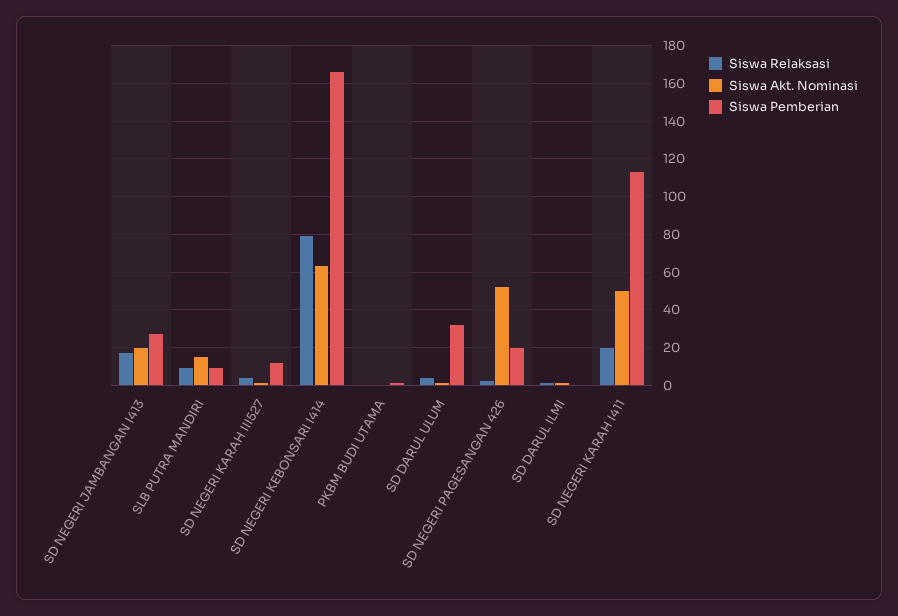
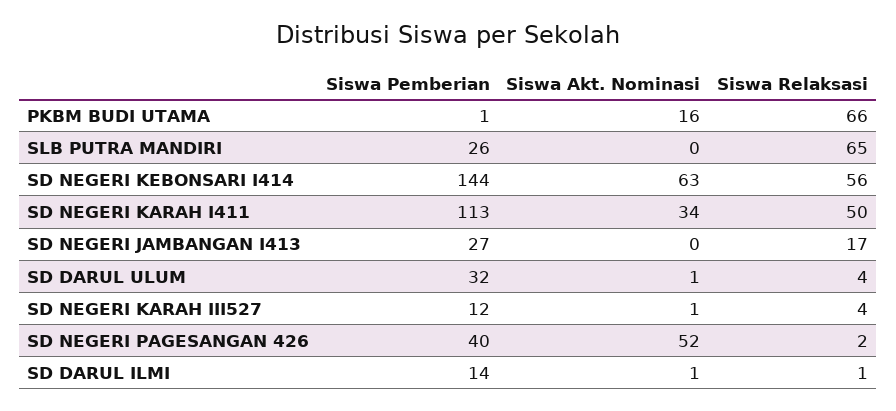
Siswa Akt. Nominasi, SD NEGERI JAMBANGAN I413: 20 -> 0
Siswa Relaksasi, SLB PUTRA MANDIRI: 10 -> 65
Siswa Akt. Nominasi, SLB PUTRA MANDIRI: 15 -> 0
Siswa Pemberian, SLB PUTRA MANDIRI: 10 -> 26
Siswa Relaksasi, SD NEGERI KEBONSARI I414: 80 -> 56
Siswa Pemberian, SD NEGERI KEBONSARI I414: 165 -> 144
Siswa Relaksasi, PKBM BUDI UTAMA: 0 -> 66
Siswa Akt. Nominasi, PKBM BUDI UTAMA: 0 -> 16
Siswa Pemberian, SD NEGERI PAGESANGAN 426: 20 -> 40
Siswa Pemberian, SD DARUL ILMI: 0 -> 14
Siswa Relaksasi, SD NEGERI KARAH I411: 20 -> 50
Siswa Akt. Nominasi, SD NEGERI KARAH I411: 50 -> 34

